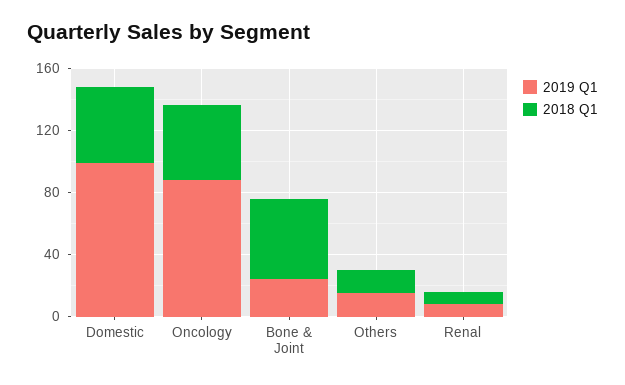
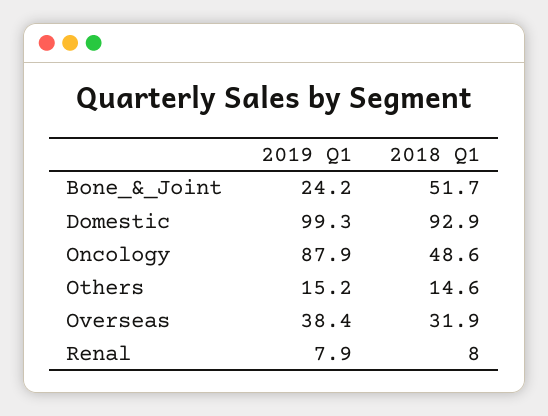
2018 Q1, Domestic: 50 -> 92.9
2019 Q1, Overseas: none -> 38.4
2018 Q1, Overseas: none -> 31.9

